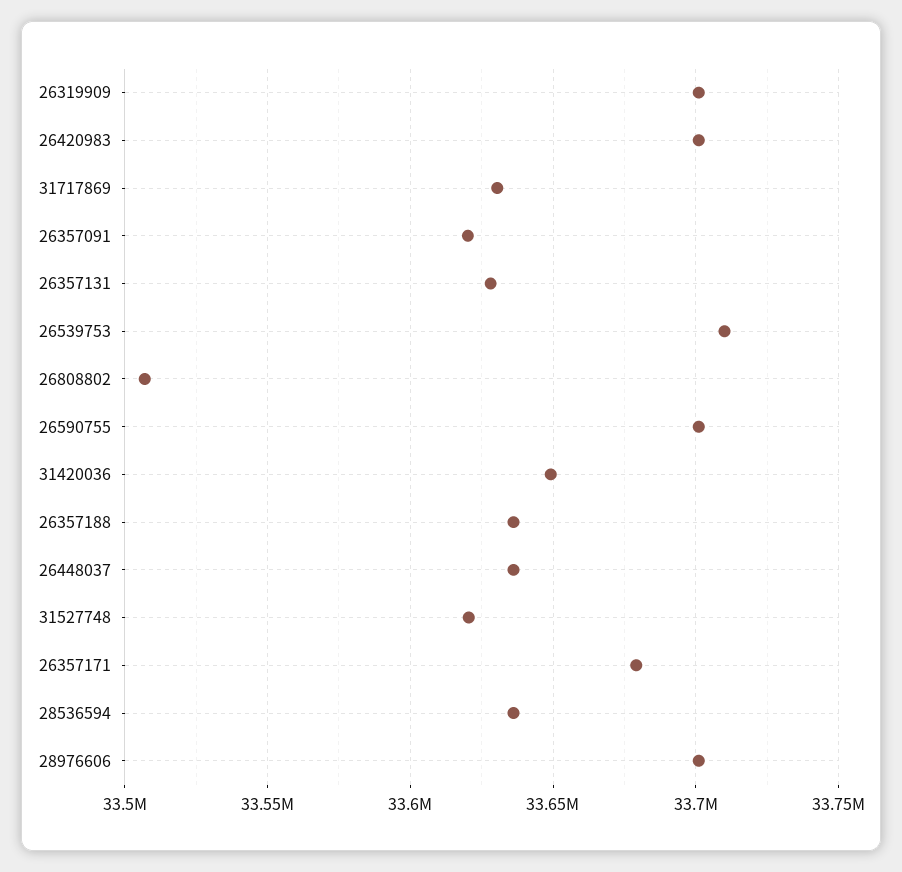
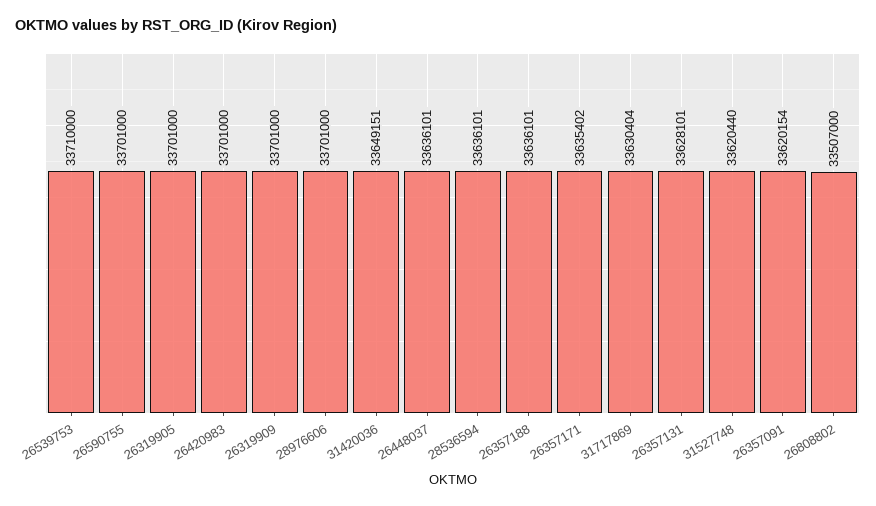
26357171: 33680000 -> 33635402
26319905: none -> 33701000

